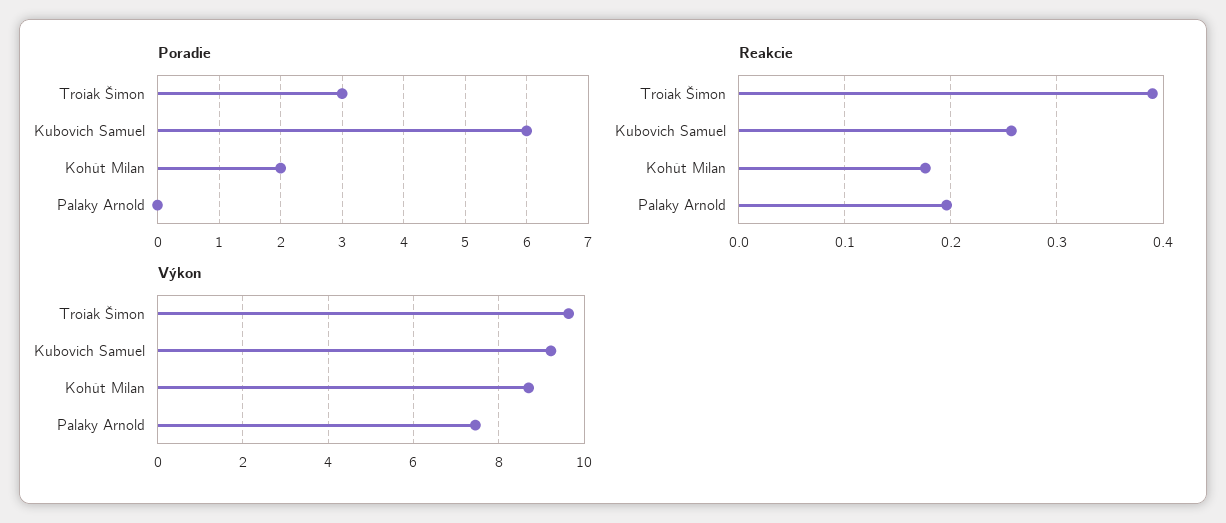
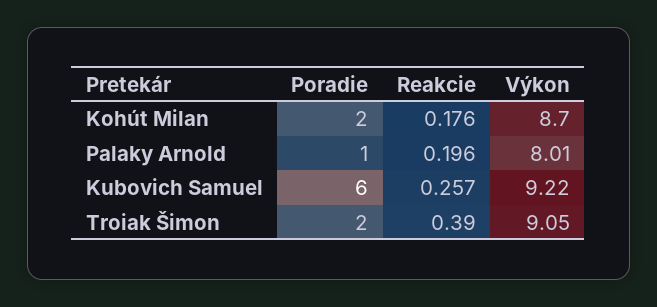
Poradie, Troiak Šimon: 3 -> 2
Poradie, Palaky Arnold: 0 -> 1
Výkon, Troiak Šimon: 9.6 -> 9.05
Výkon, Palaky Arnold: 7.4 -> 8.01

